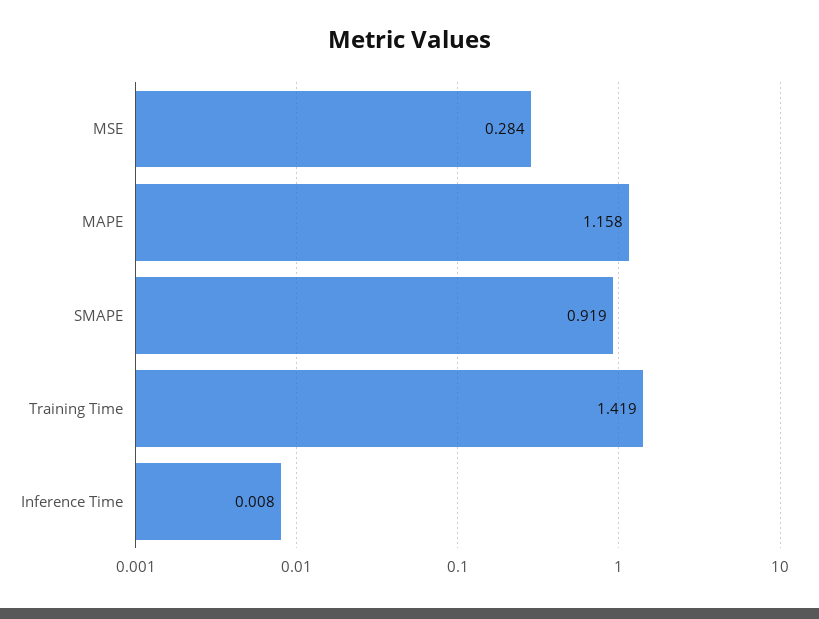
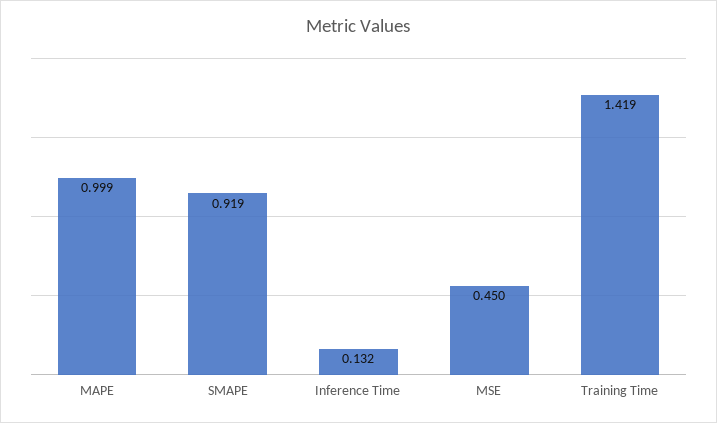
MSE: 0.284 -> 0.45
MAPE: 1.158 -> 0.999
Inference Time: 0.008 -> 0.132

